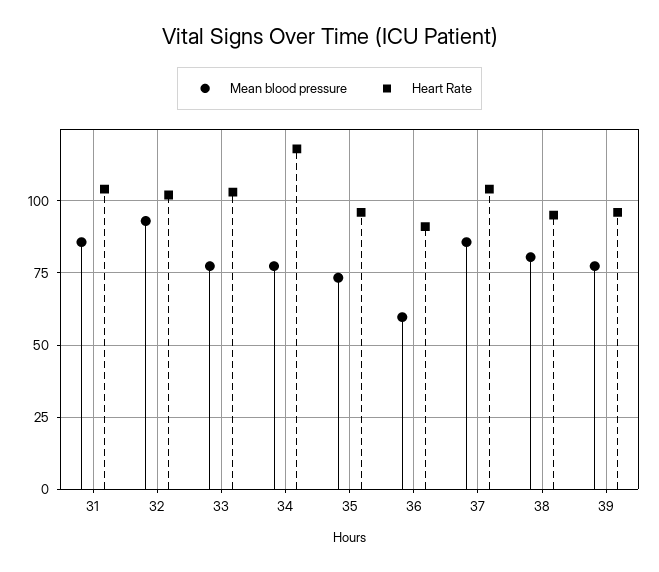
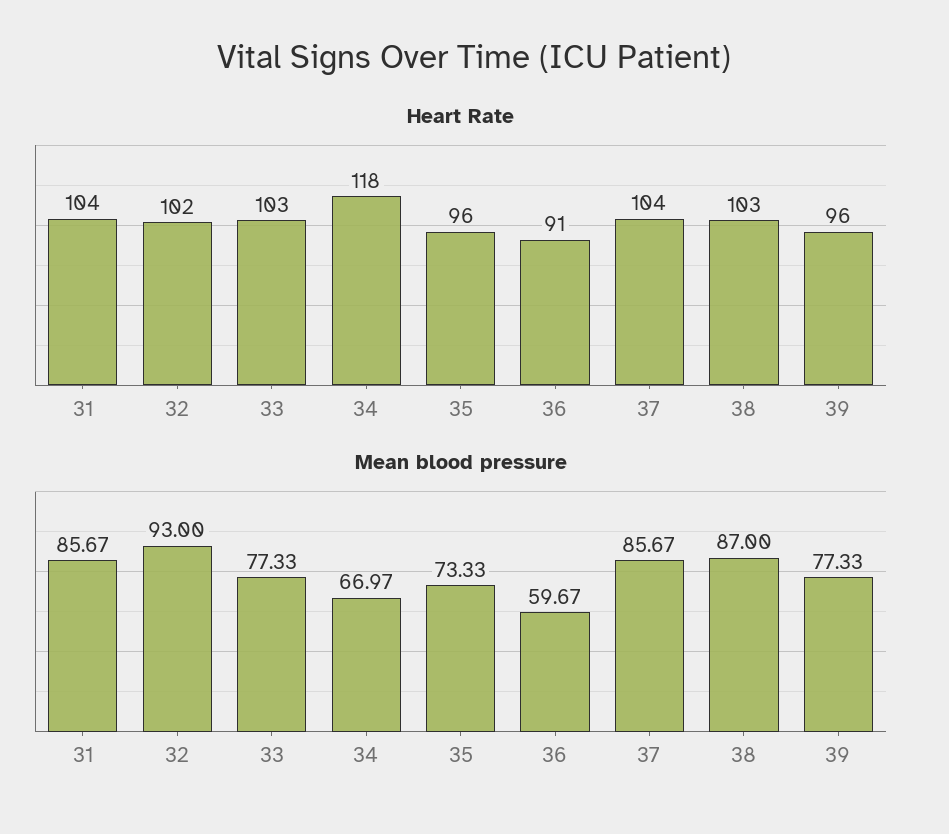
Mean blood pressure, 34: 77.5 -> 66.97
Mean blood pressure, 38: 80 -> 87
Heart Rate, 38: 95 -> 103

